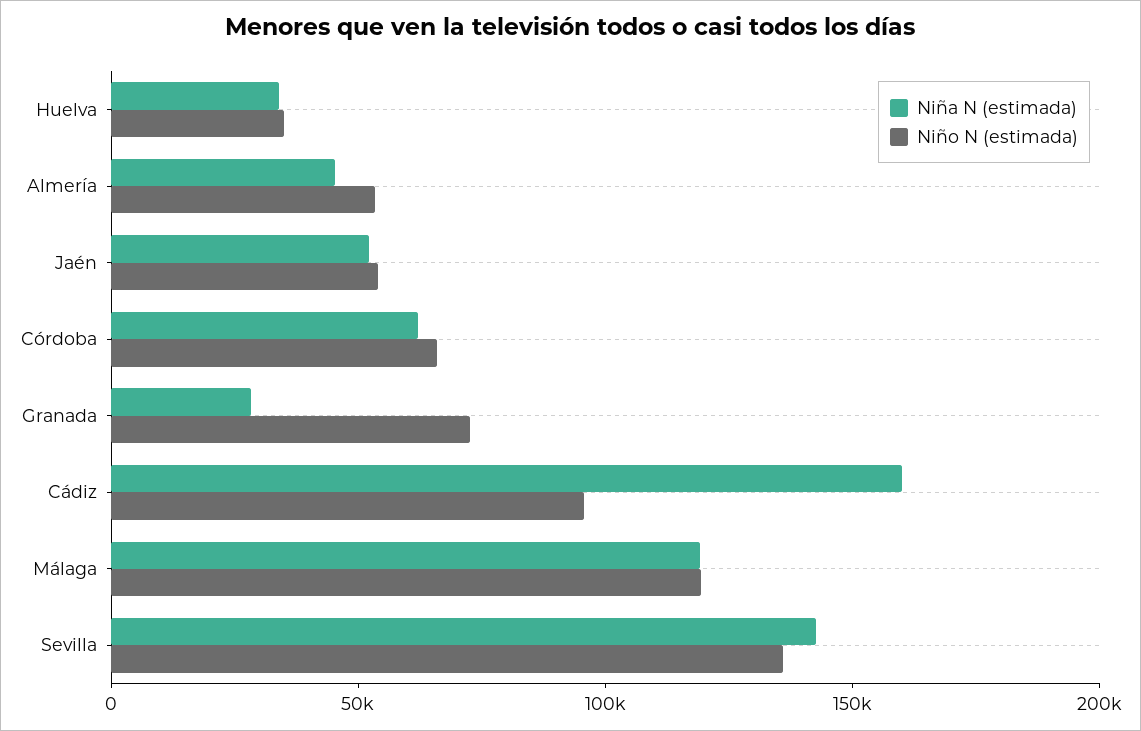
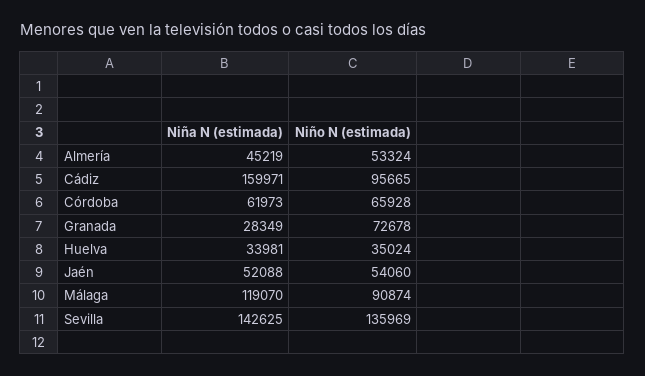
Niño N (estimada), Málaga: 120000 -> 90874

